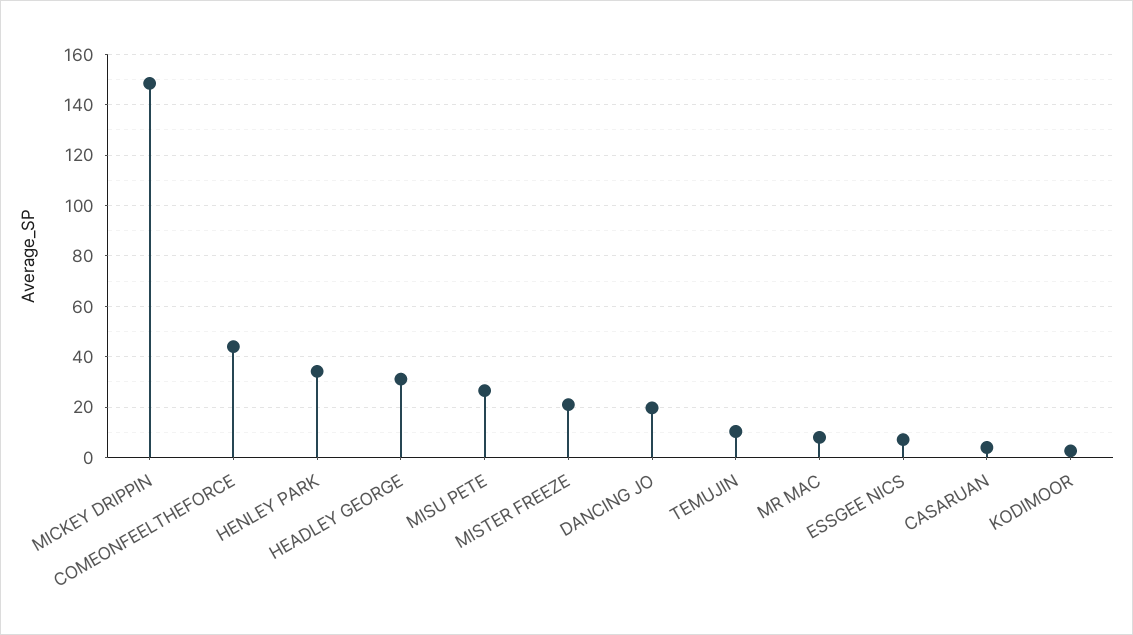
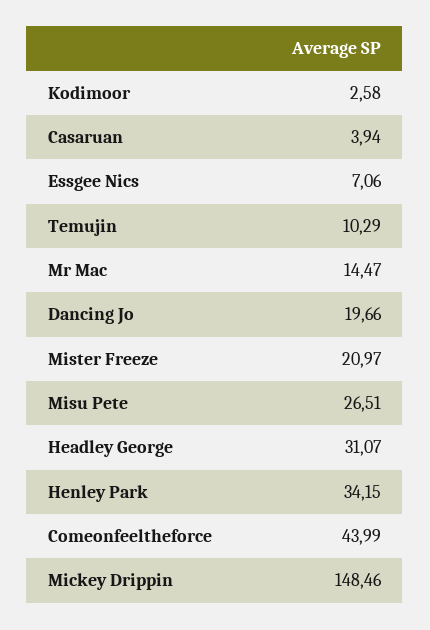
MR MAC: 7.5 -> 14.47

